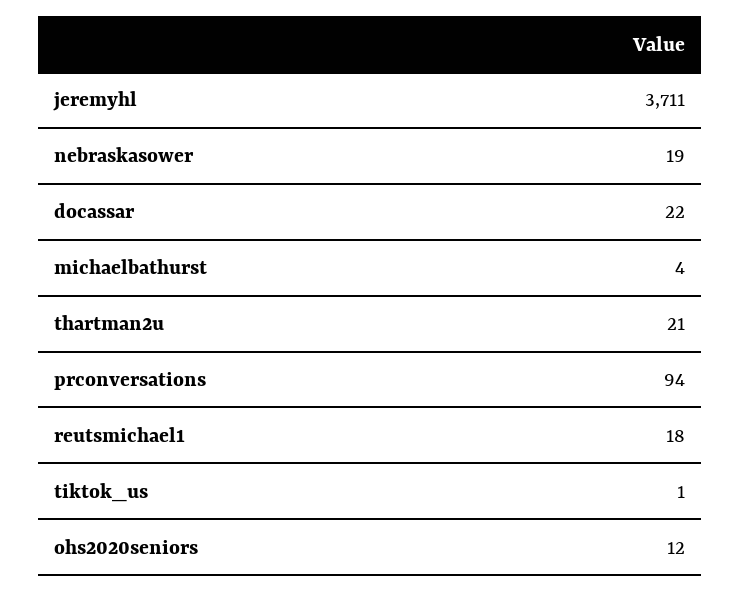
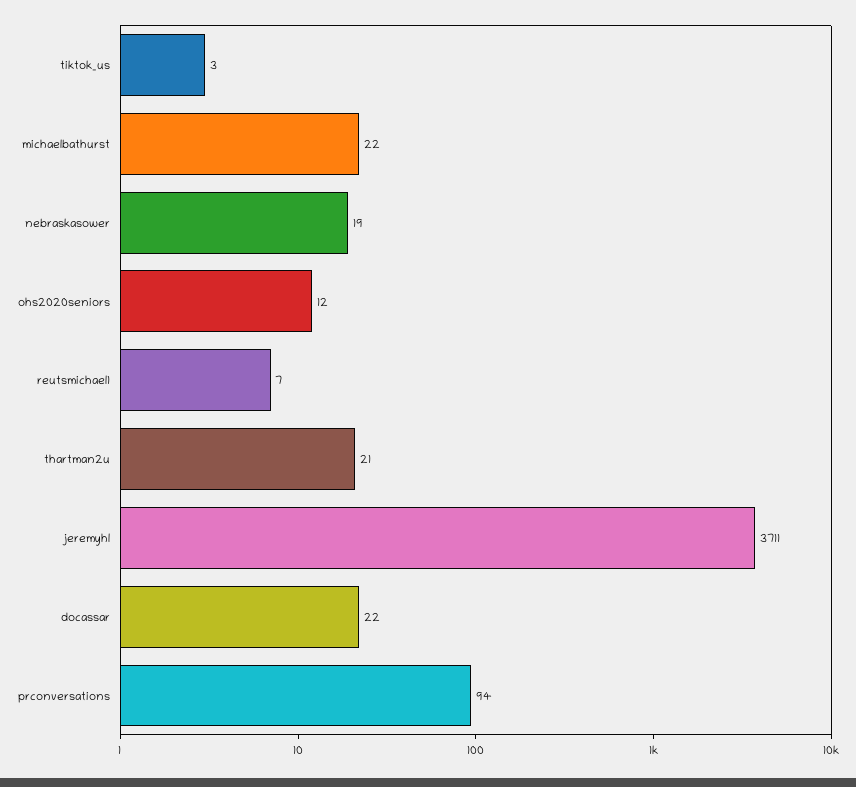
michaelbathurst: 4 -> 22
reutsmichael1: 18 -> 7
tiktok_us: 1 -> 3

